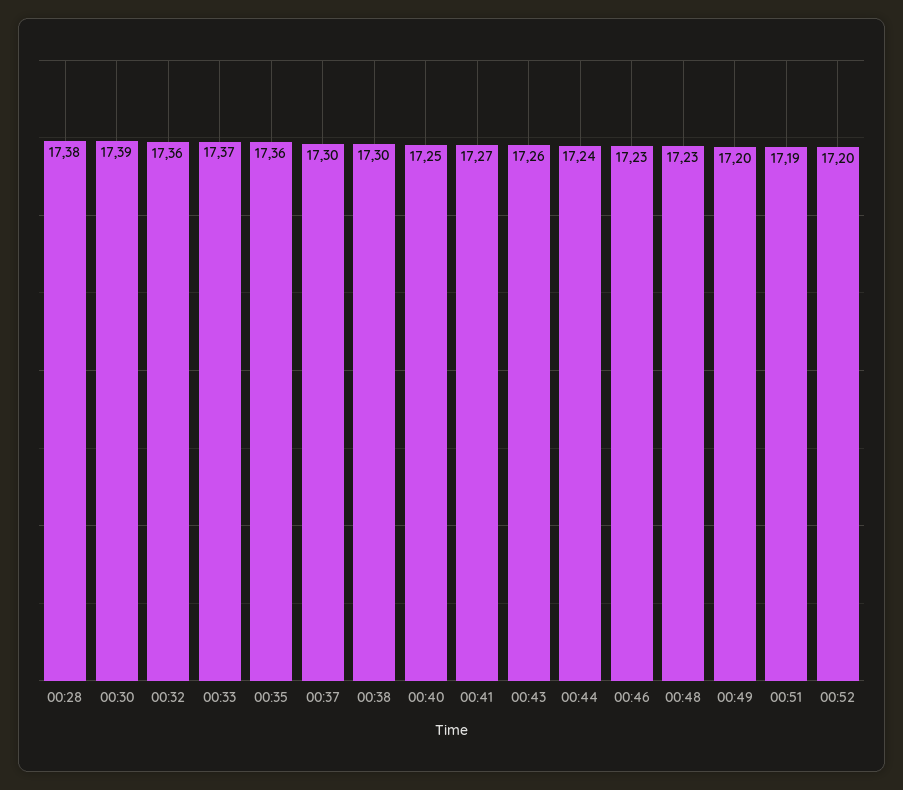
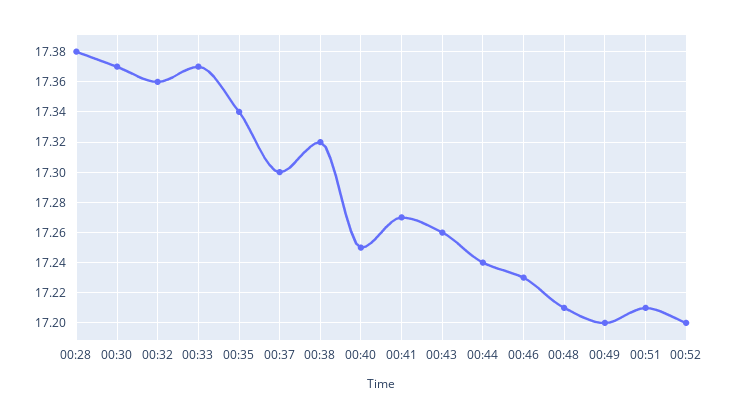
00:30: 17.39 -> 17.37
00:35: 17.36 -> 17.34
00:38: 17.3 -> 17.32
00:48: 17.23 -> 17.21
00:51: 17.19 -> 17.21

